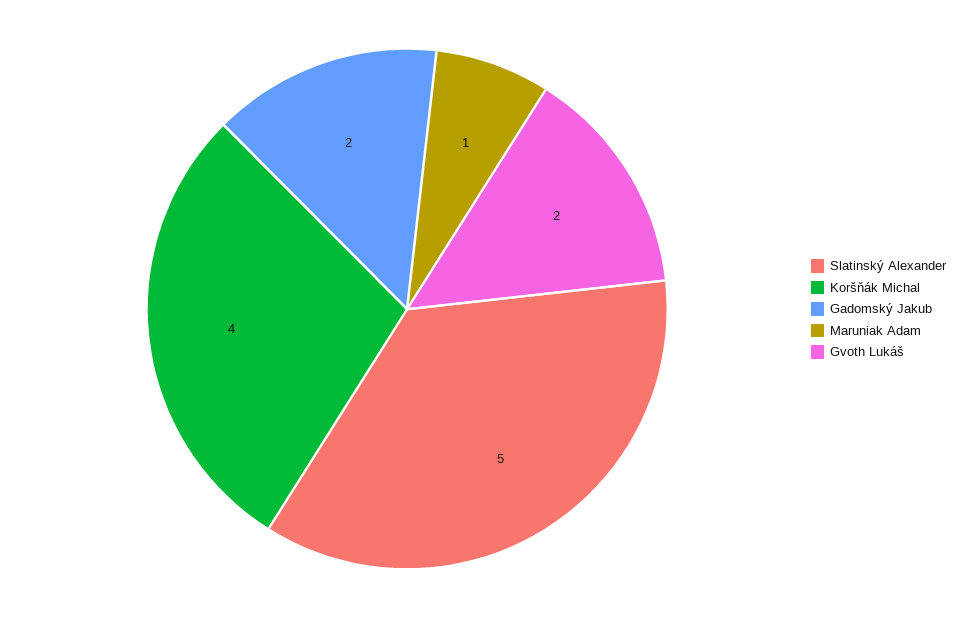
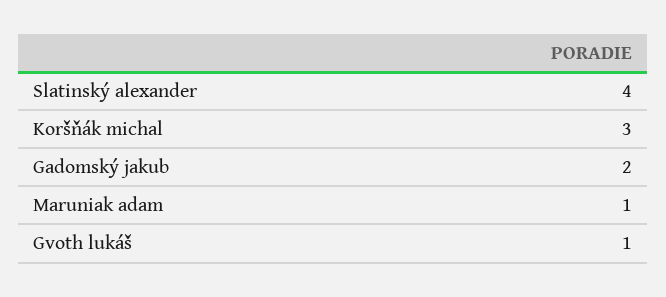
Slatinský Alexander: 5 -> 4
Koršňák Michal: 4 -> 3
Gvoth Lukáš: 2 -> 1

